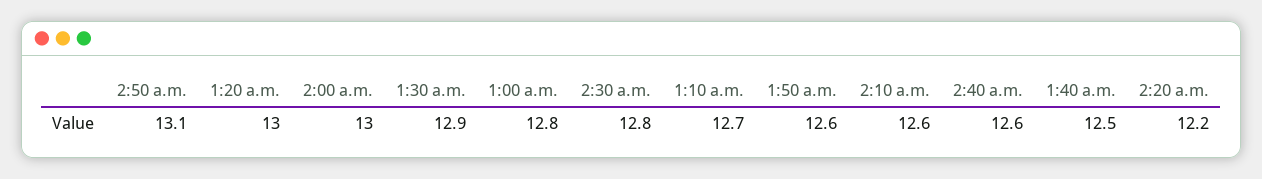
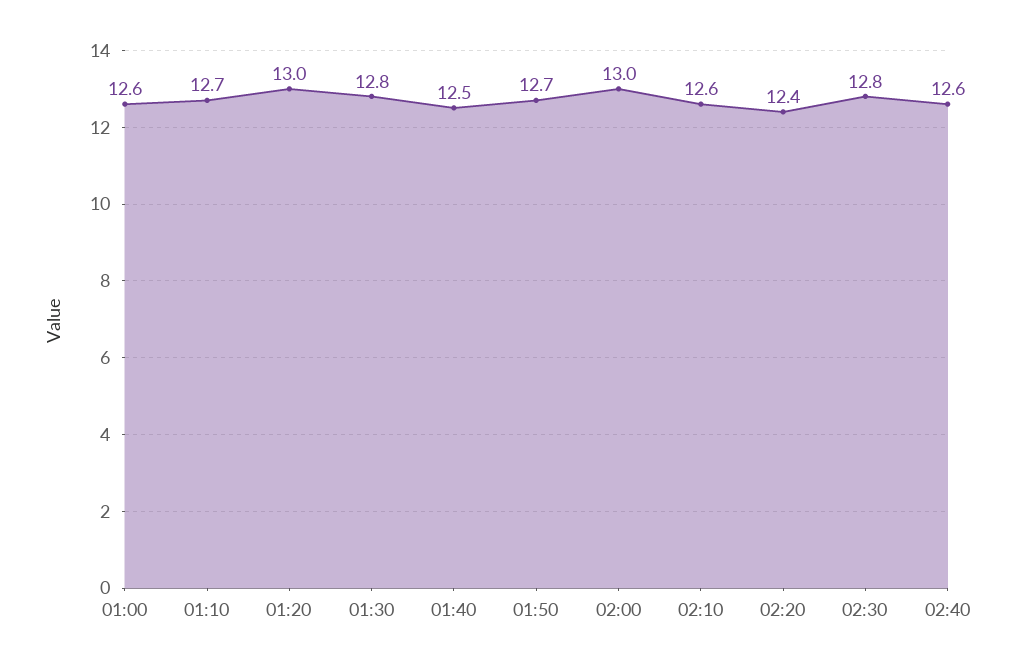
2:50 a.m.: 13.1 -> none
1:30 a.m.: 12.9 -> 12.8
1:00 a.m.: 12.8 -> 12.6
1:50 a.m.: 12.6 -> 12.7
2:20 a.m.: 12.2 -> 12.4

